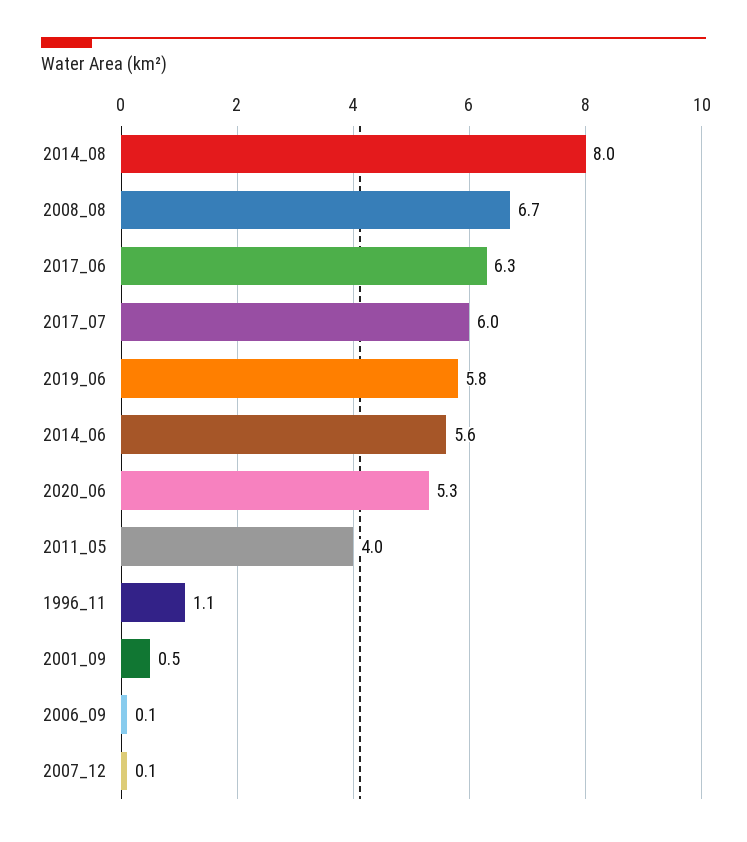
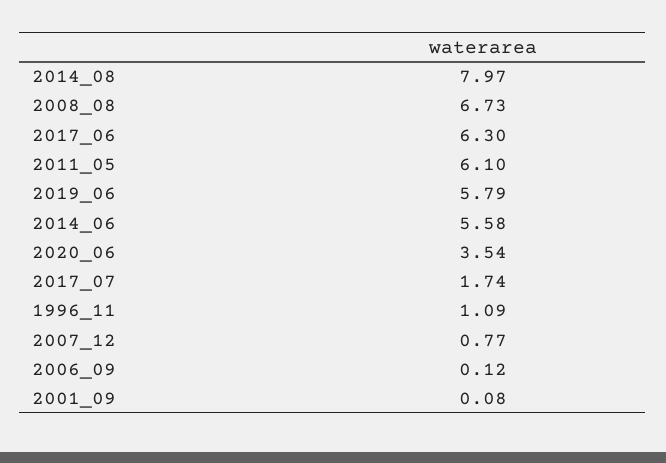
2017_07: 6 -> 1.74
2020_06: 5.3 -> 3.54
2011_05: 4 -> 6.1
2001_09: 0.5 -> 0.08
2007_12: 0.1 -> 0.77

